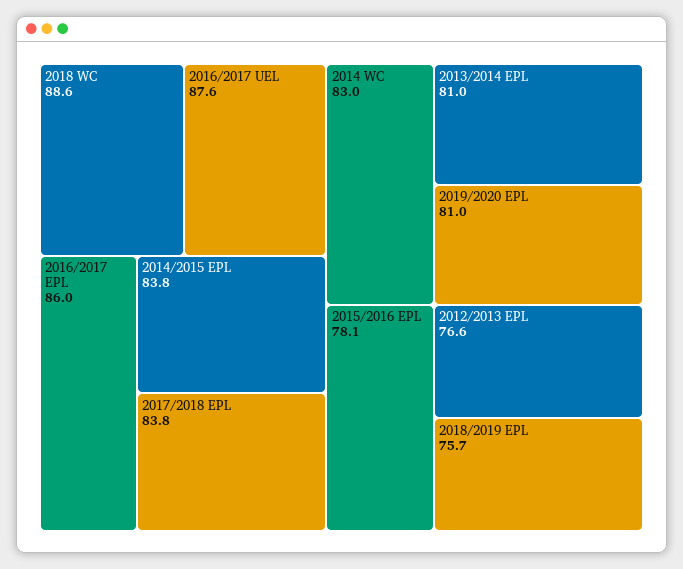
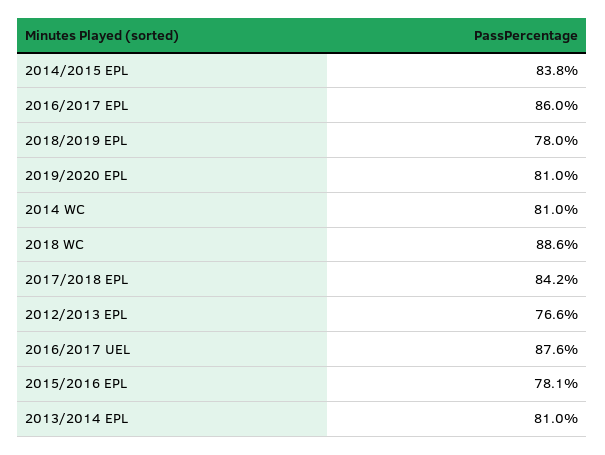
2017/2018 EPL: 83.8 -> 84.2
2014 WC: 83 -> 81
2018/2019 EPL: 75.7 -> 78

